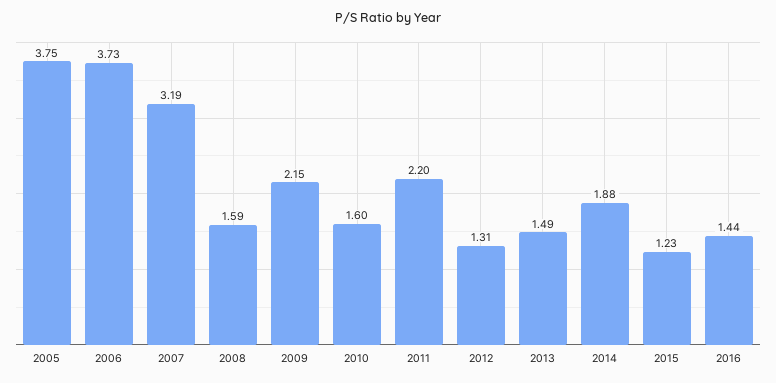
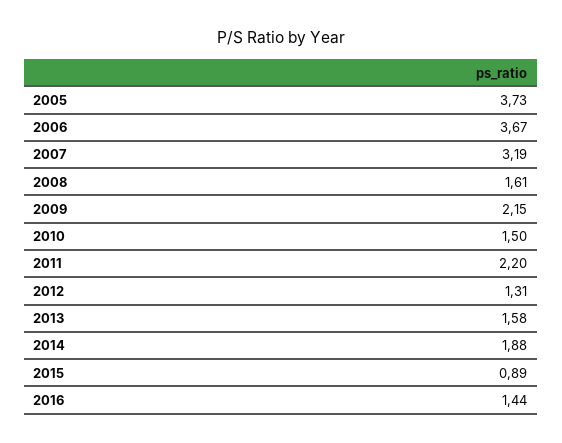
2005: 3.75 -> 3.73
2006: 3.73 -> 3.67
2008: 1.59 -> 1.61
2010: 1.6 -> 1.5
2013: 1.49 -> 1.58
2015: 1.23 -> 0.89

